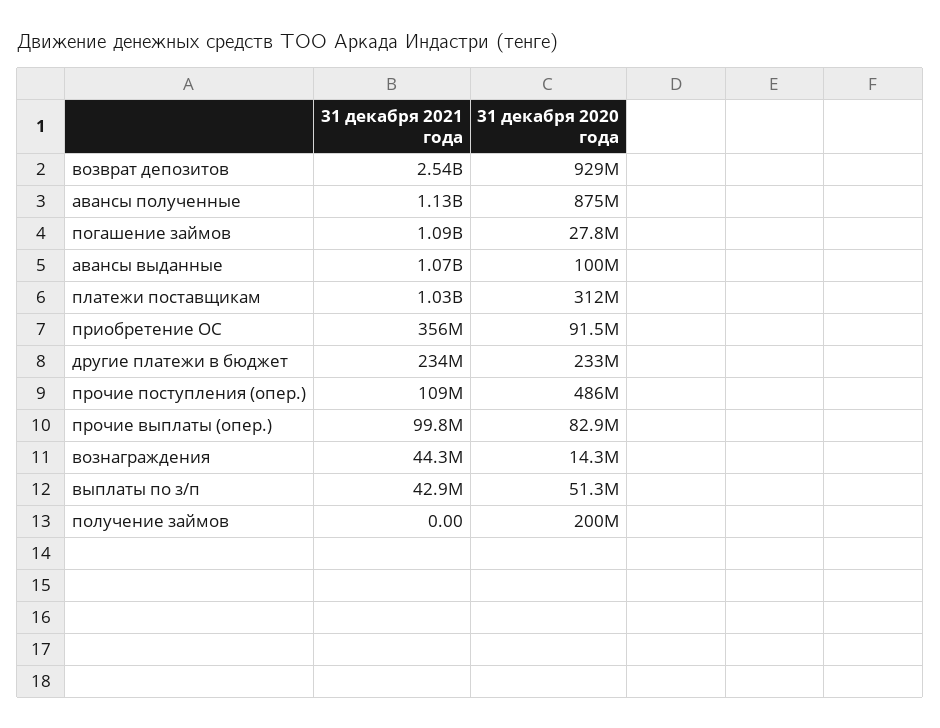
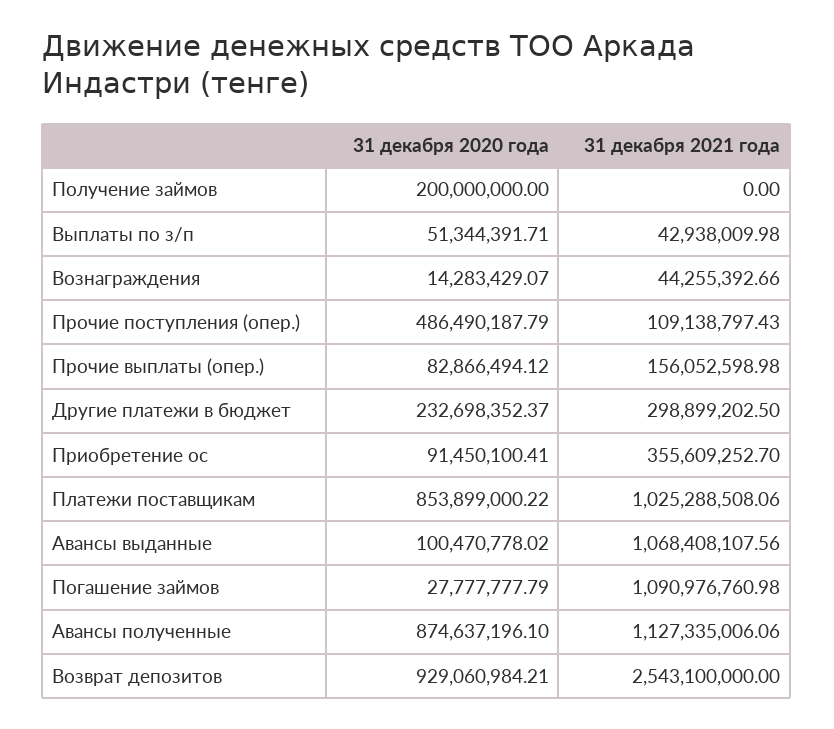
31 декабря 2020 года, платежи поставщикам: 312000000 -> 853899000.22
31 декабря 2021 года, другие платежи в бюджет: 234000000 -> 298899202.5
31 декабря 2021 года, прочие выплаты (опер.): 99800000 -> 156052598.98

